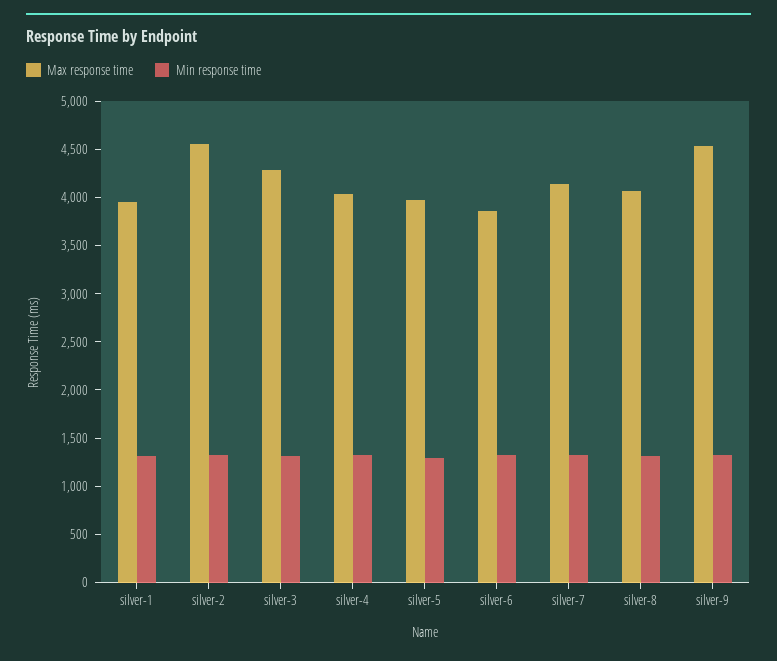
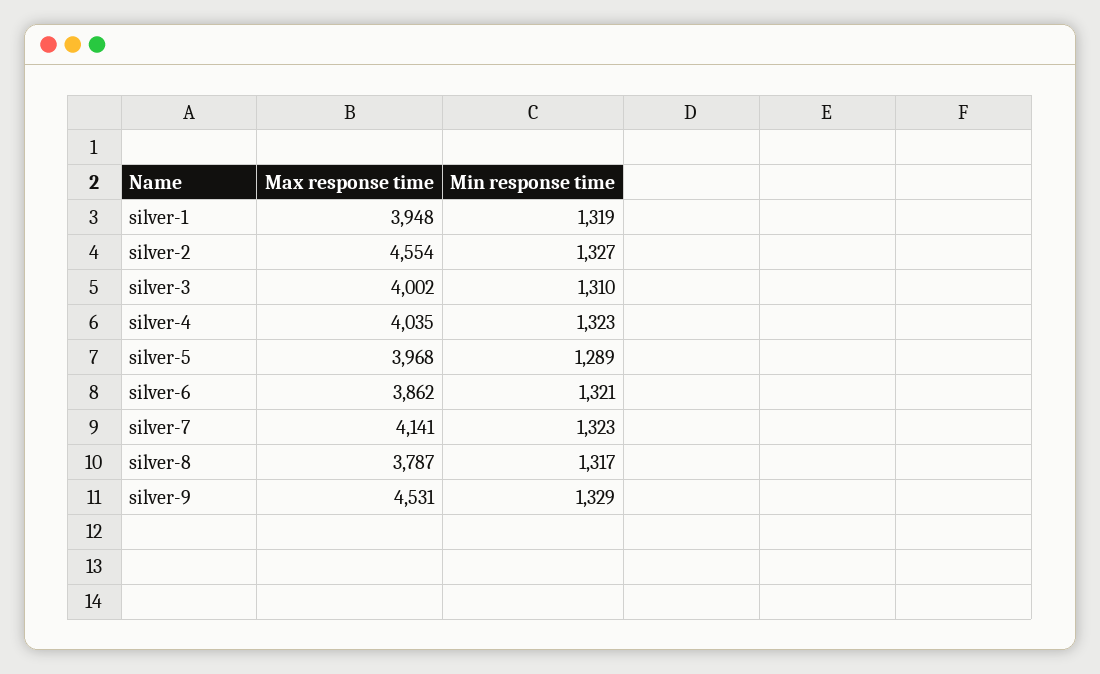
Max response time, silver-3: 4300 -> 4002
Max response time, silver-8: 4100 -> 3787

